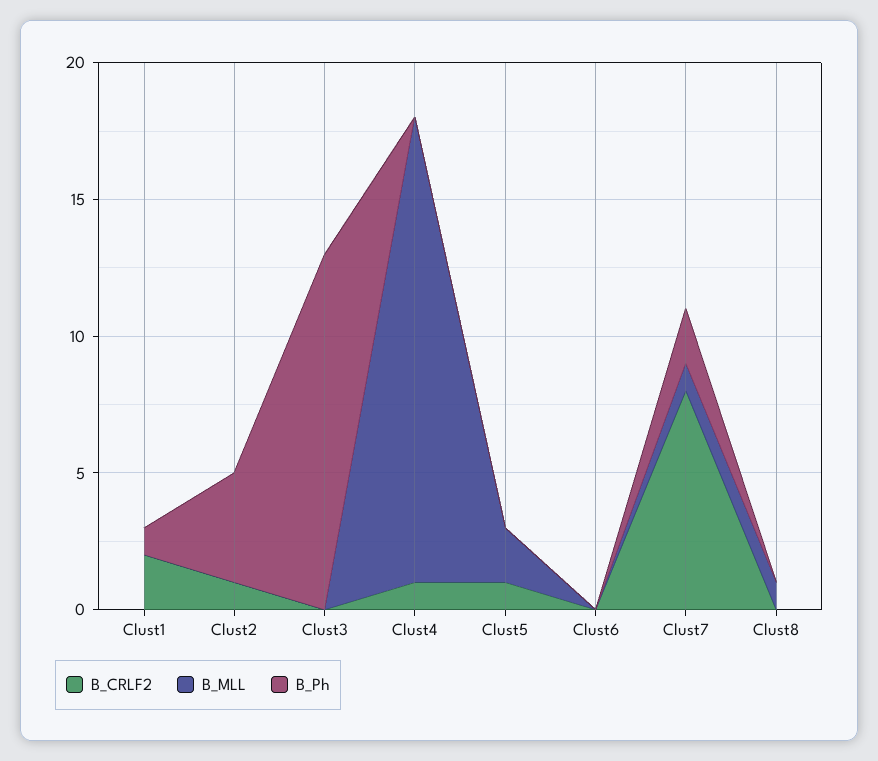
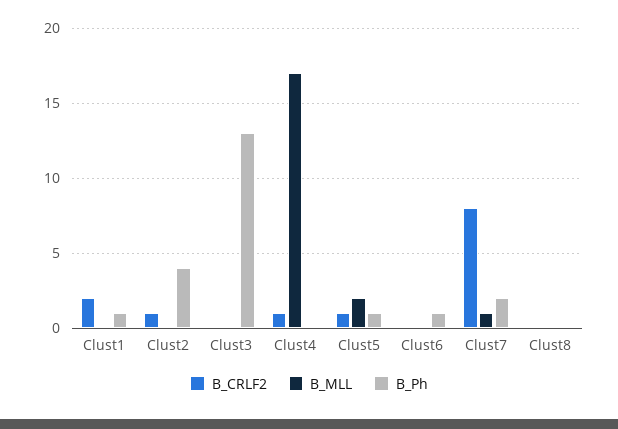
B_Ph, Clust5: 0 -> 1
B_Ph, Clust6: 0 -> 1
B_MLL, Clust8: 1 -> 0

